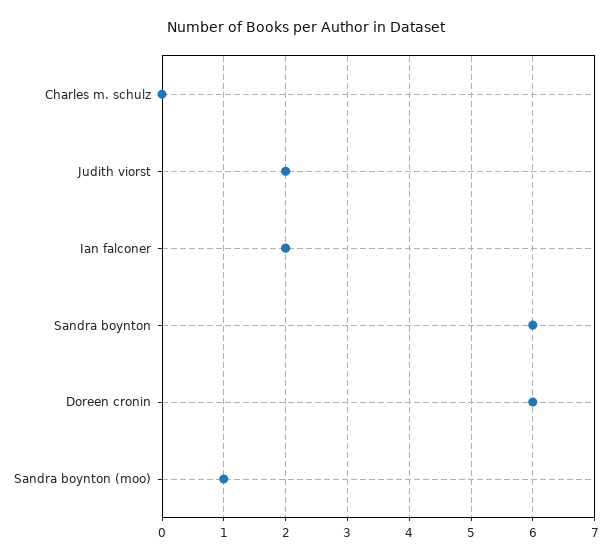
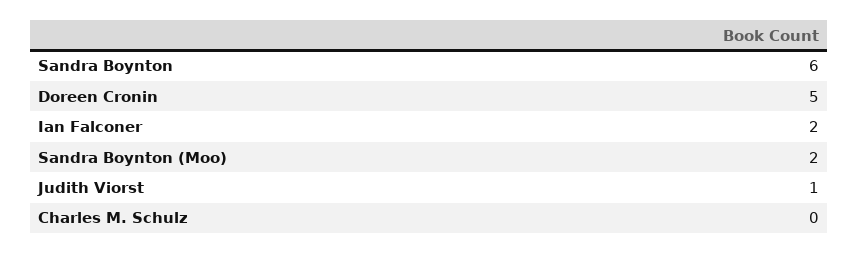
Judith viorst: 2 -> 1
Doreen cronin: 6 -> 5
Sandra boynton (moo): 1 -> 2

